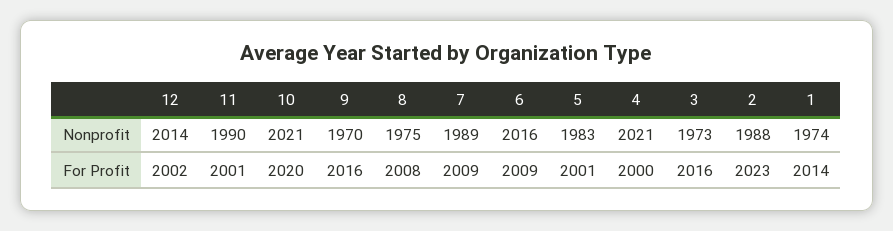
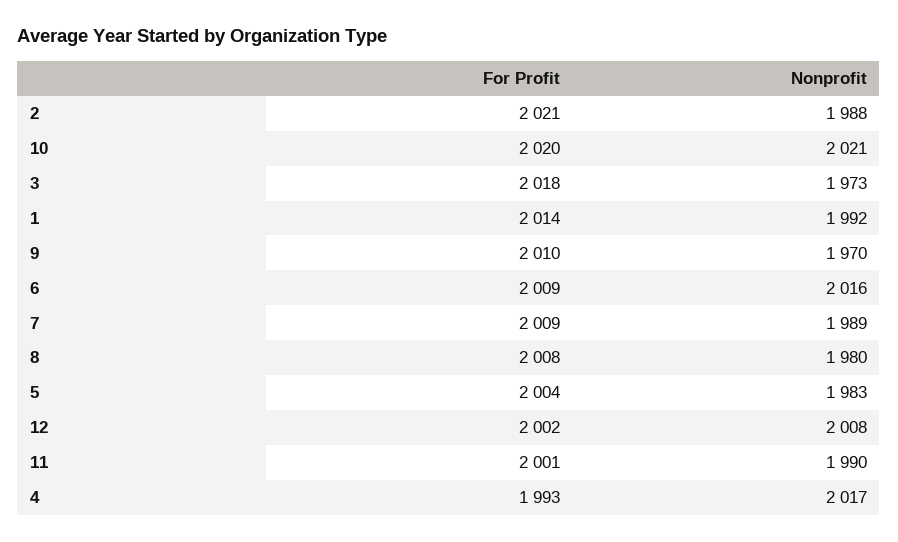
12, Nonprofit: 2014 -> 2008
8, Nonprofit: 1975 -> 1980
4, Nonprofit: 2021 -> 2017
1, Nonprofit: 1974 -> 1992
9, For Profit: 2016 -> 2010
5, For Profit: 2001 -> 2004
4, For Profit: 2000 -> 1993
3, For Profit: 2016 -> 2018
2, For Profit: 2023 -> 2021

